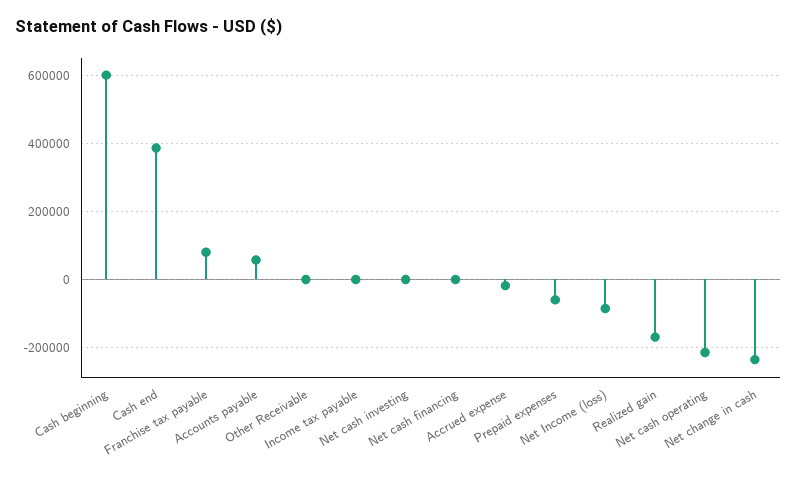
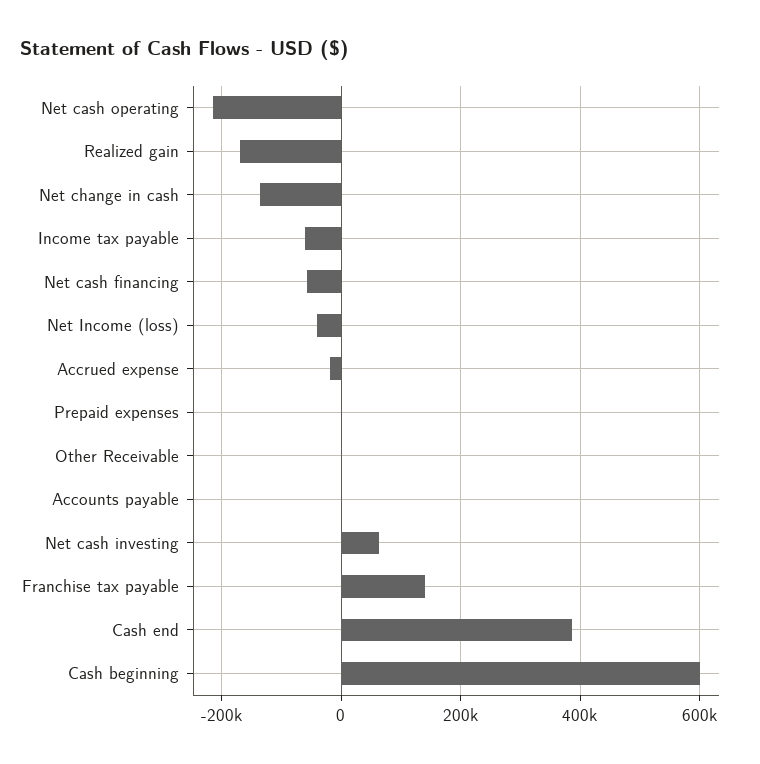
Franchise tax payable: 80000 -> 140000
Accounts payable: 60000 -> 0
Income tax payable: 0 -> -60000
Net cash investing: 0 -> 60000
Net cash financing: 0 -> -60000
Prepaid expenses: -60000 -> 0
Net Income (loss): -80000 -> -40000
Net change in cash: -240000 -> -140000

